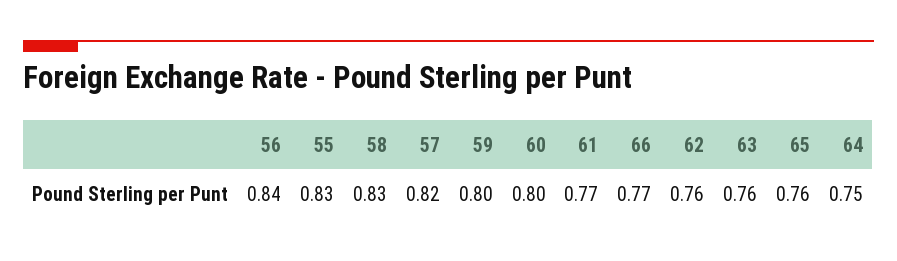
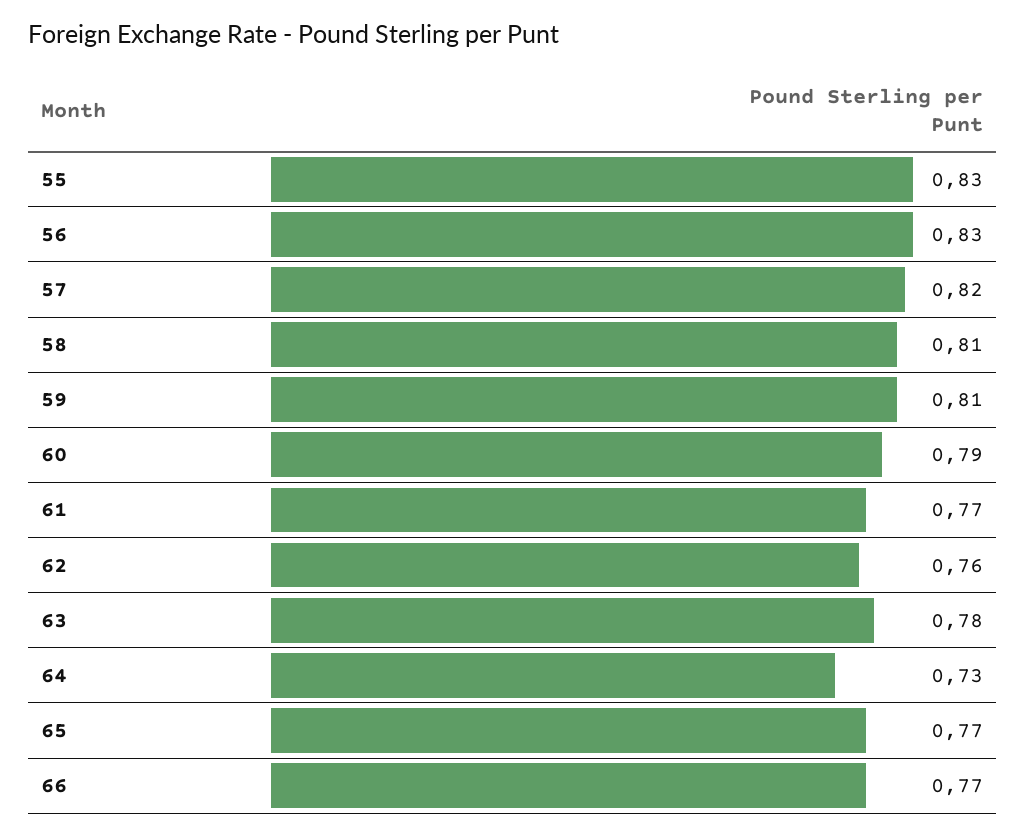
56: 0.84 -> 0.83
58: 0.83 -> 0.81
59: 0.8 -> 0.81
60: 0.8 -> 0.79
63: 0.76 -> 0.78
65: 0.76 -> 0.77
64: 0.75 -> 0.73

